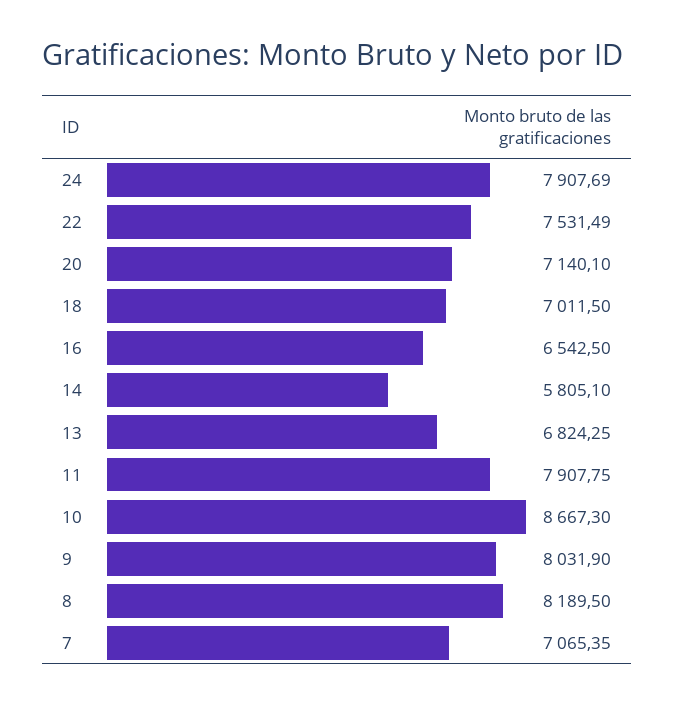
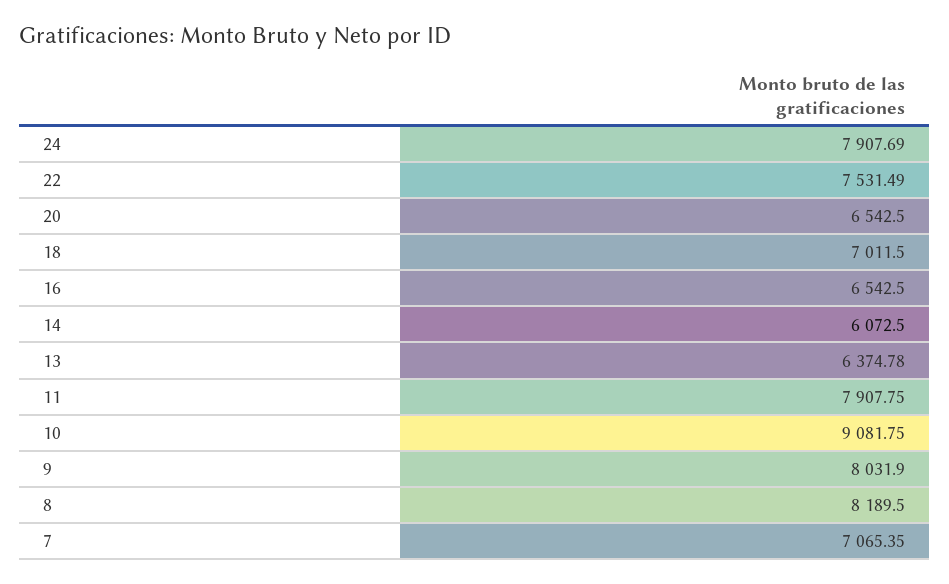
20: 7140.1 -> 6542.5
14: 5805.1 -> 6072.5
13: 6824.25 -> 6374.78
10: 8667.3 -> 9081.75

